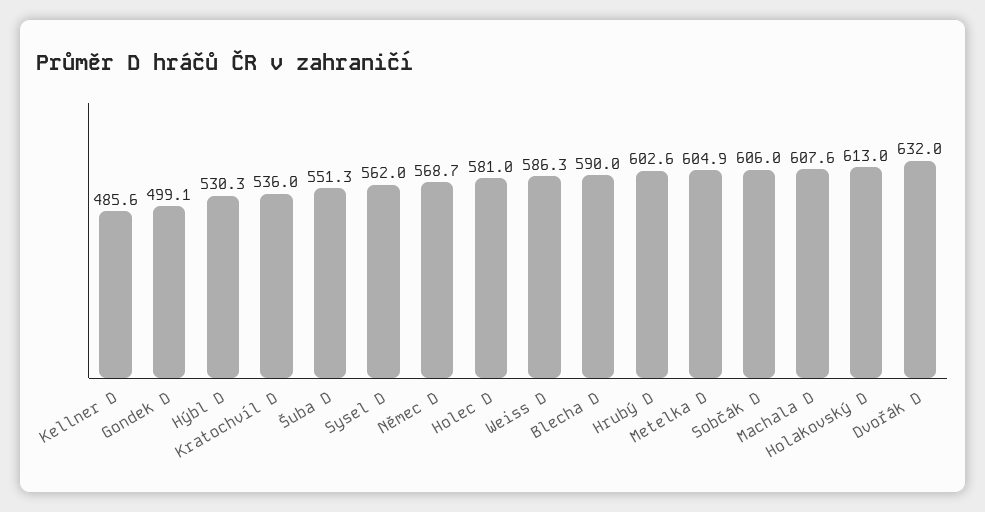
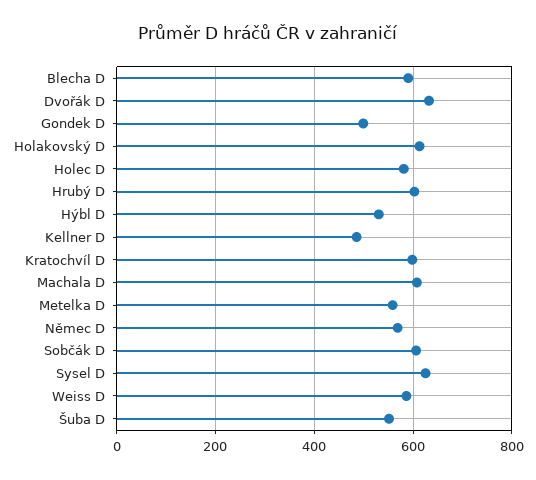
Kratochvíl D: 536 -> 600
Sysel D: 562 -> 620
Metelka D: 604.9 -> 560

